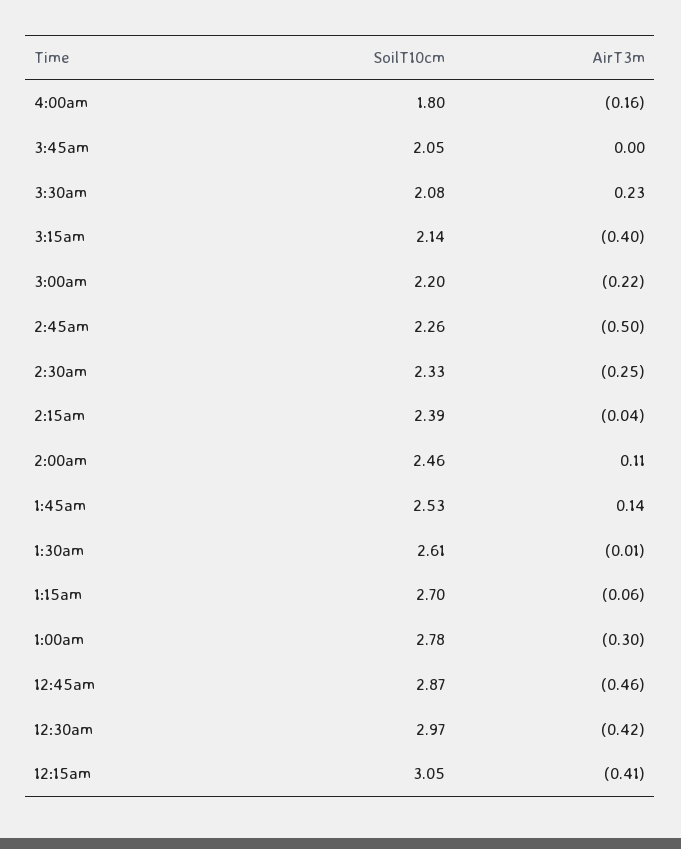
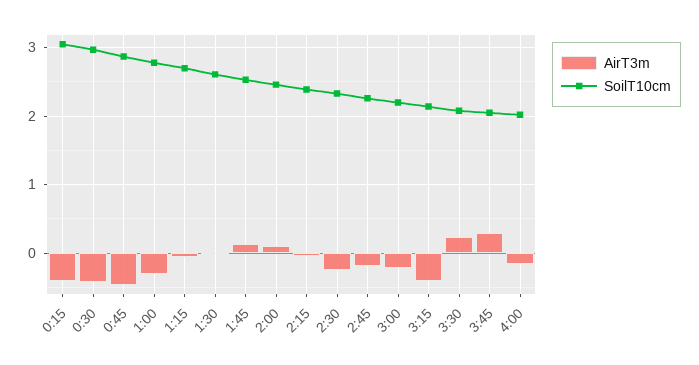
SoilT10cm, 4:00am: 1.8 -> 2
AirT3m, 3:45am: 0 -> 0.3
AirT3m, 2:45am: -0.5 -> -0.2

